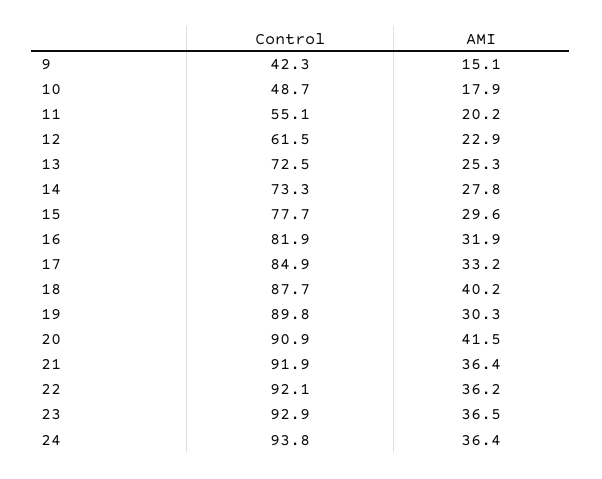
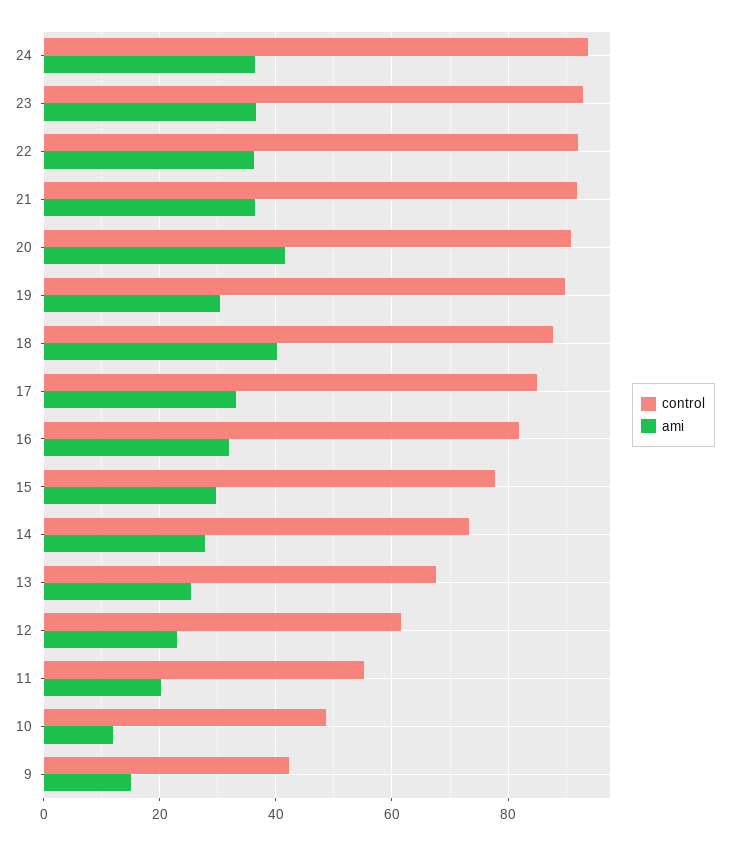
AMI, 10: 17.9 -> 12
Control, 13: 72.5 -> 68

